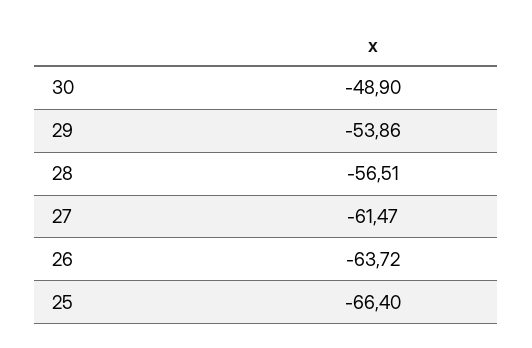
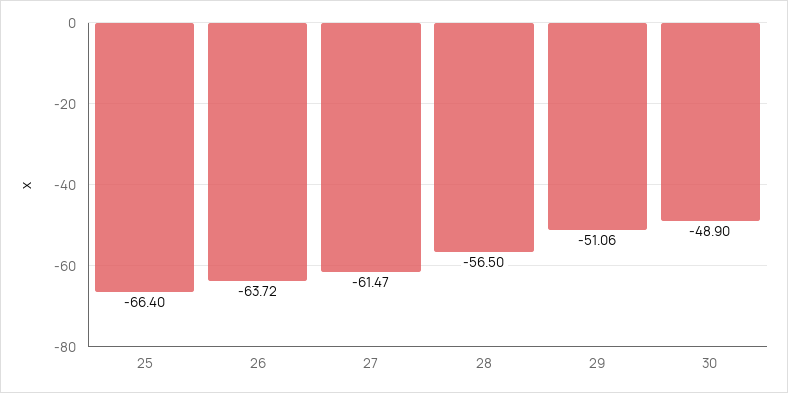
29: -53.86 -> -51.06
28: -56.51 -> -56.5

